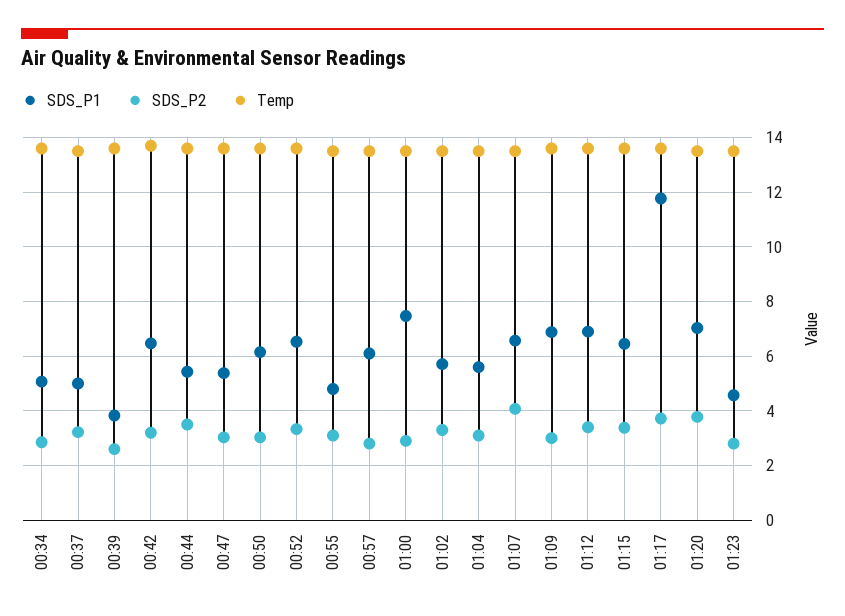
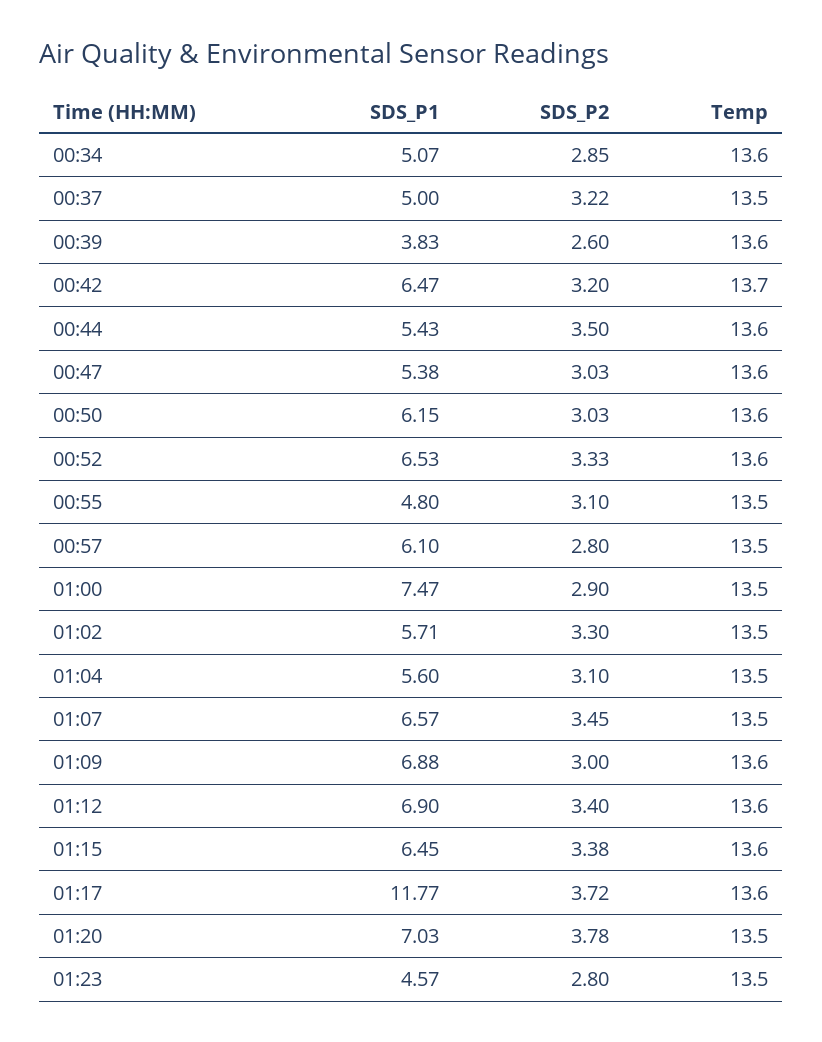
SDS_P2, 01:07: 4 -> 3.45

